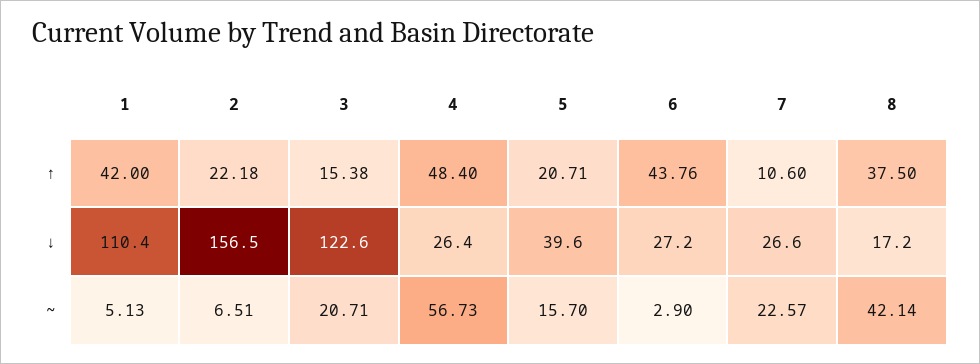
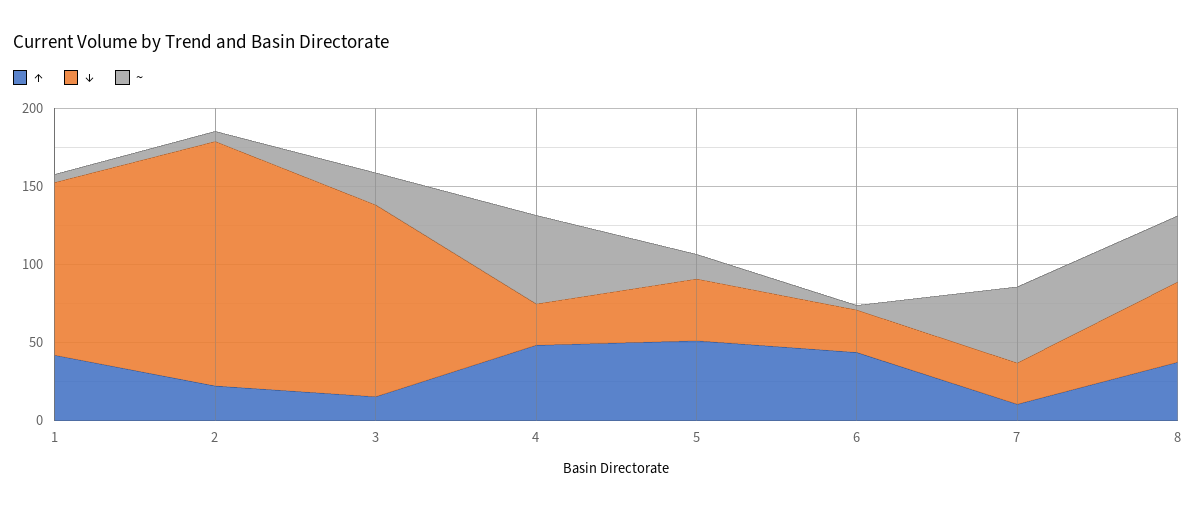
↑, 5: 20.71 -> 50
↓, 8: 17.2 -> 50
~, 7: 22.57 -> 50

